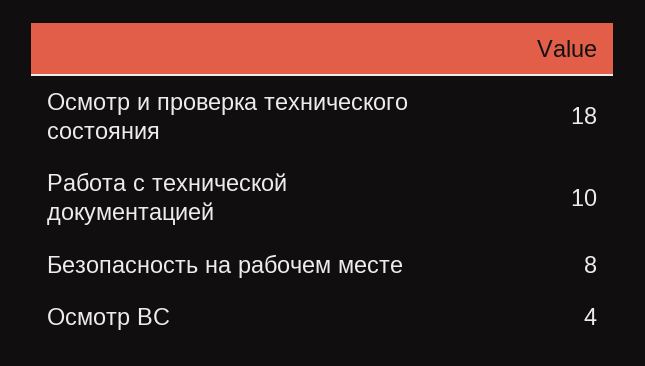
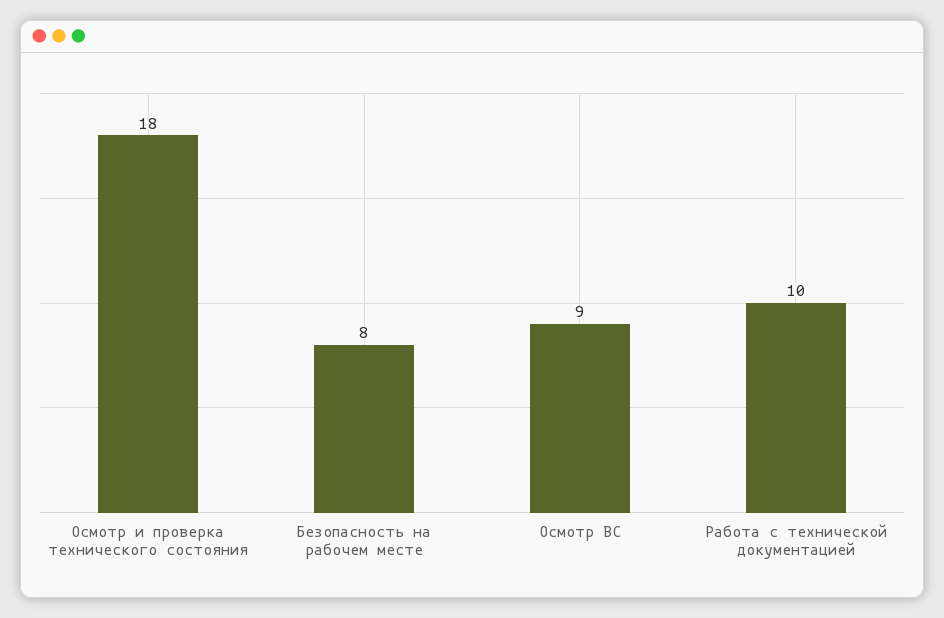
Осмотр ВС: 4 -> 9

